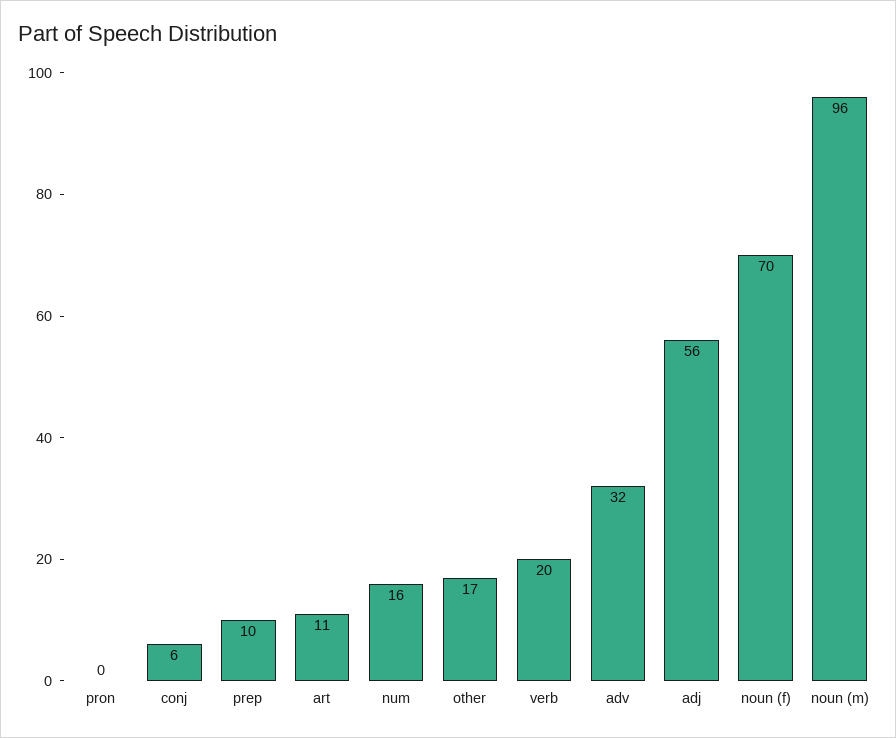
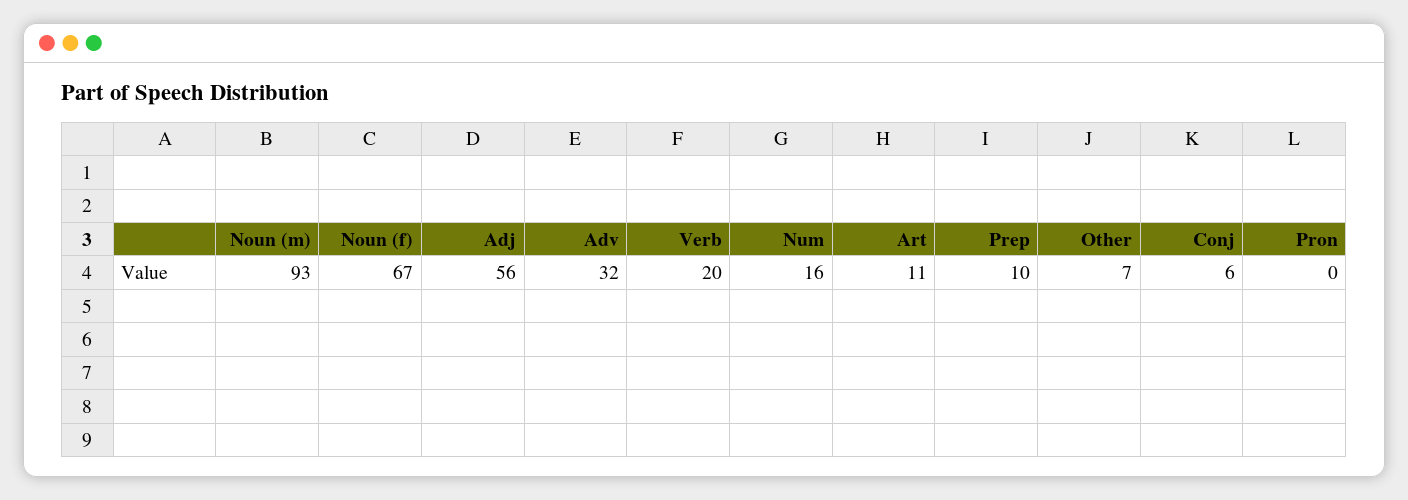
other: 17 -> 7
noun (f): 70 -> 67
noun (m): 96 -> 93

